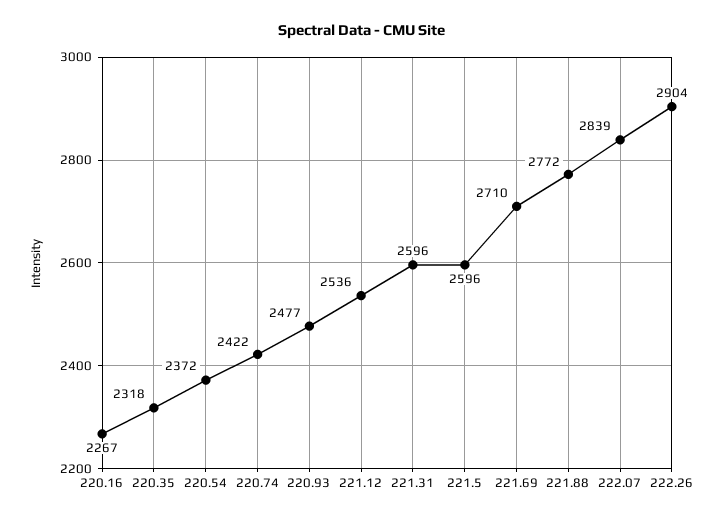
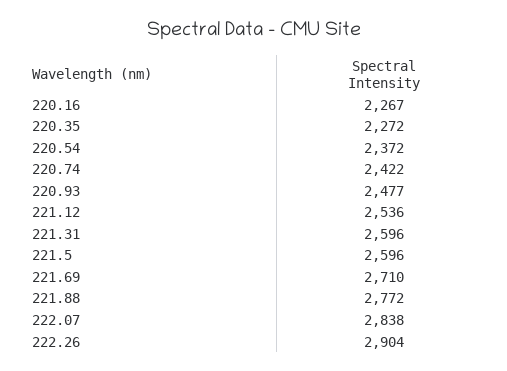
220.35: 2318 -> 2272
222.07: 2839 -> 2838

